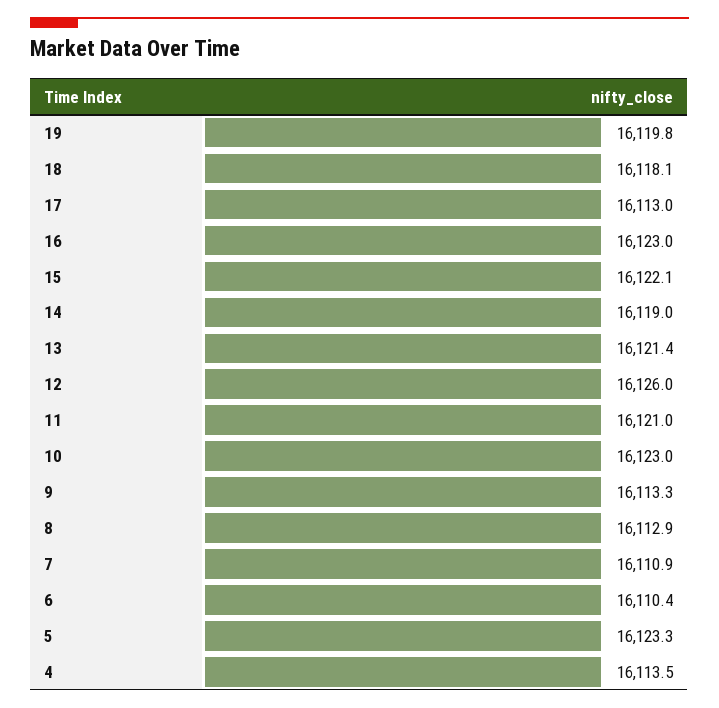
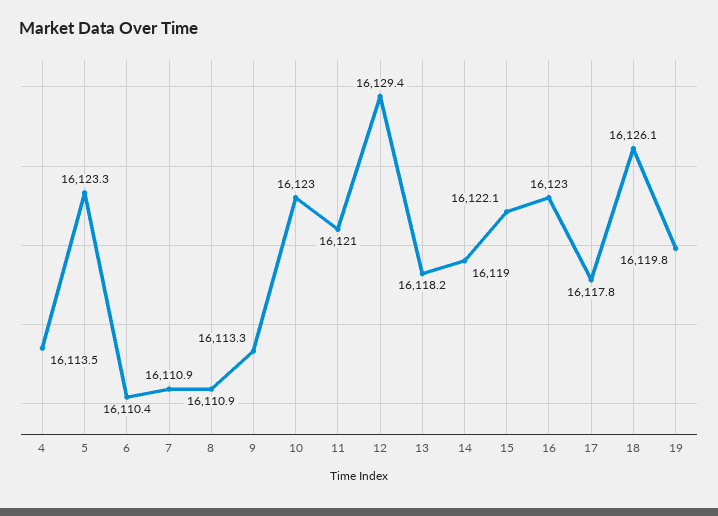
18: 16118.1 -> 16126.1
17: 16113 -> 16117.8
13: 16121.4 -> 16118.2
12: 16126 -> 16129.4
8: 16112.9 -> 16110.9

